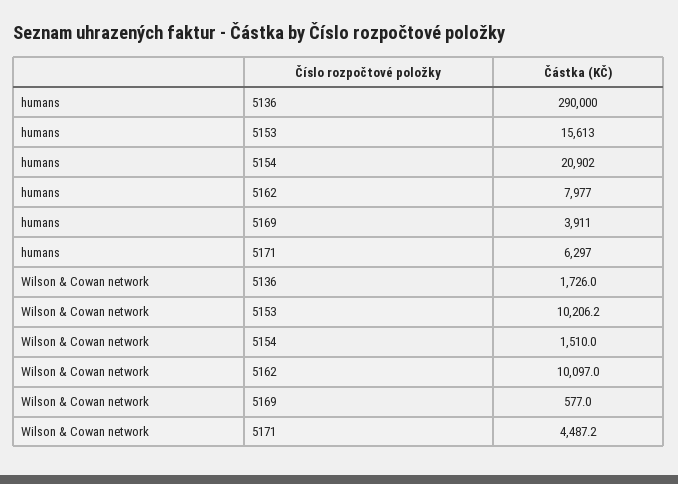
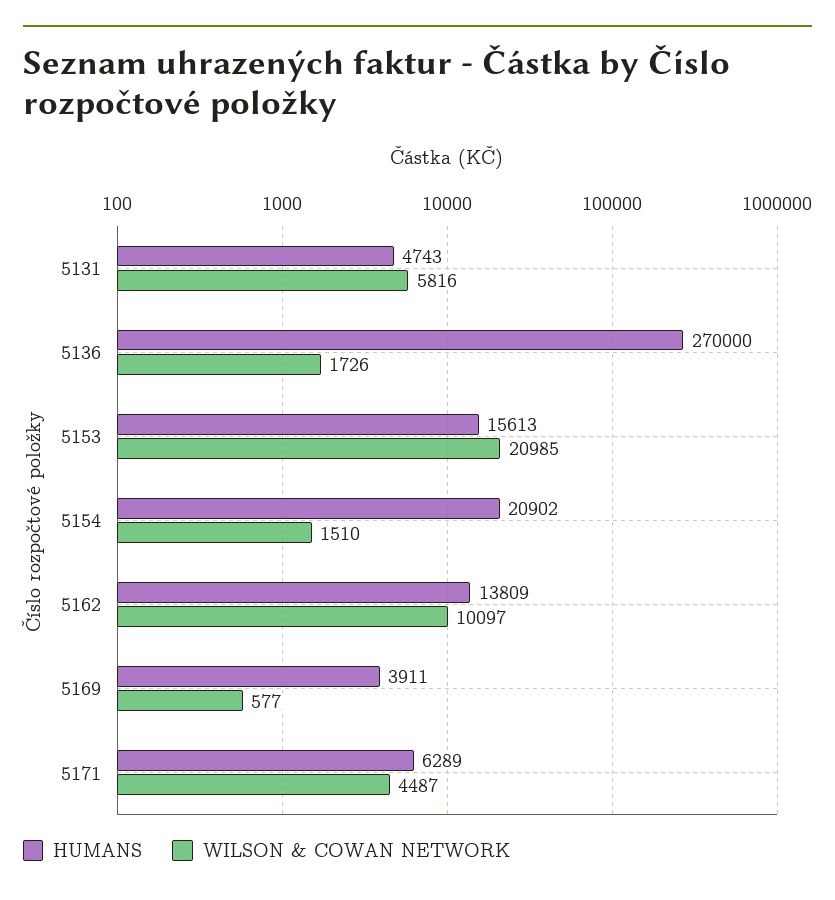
humans, 5136: 290000 -> 270000
humans, 5162: 7977 -> 13809
humans, 5171: 6297 -> 6289
Wilson & Cowan network, 5153: 10206.2 -> 20985
humans, 5131: none -> 4743
Wilson & Cowan network, 5131: none -> 5816

